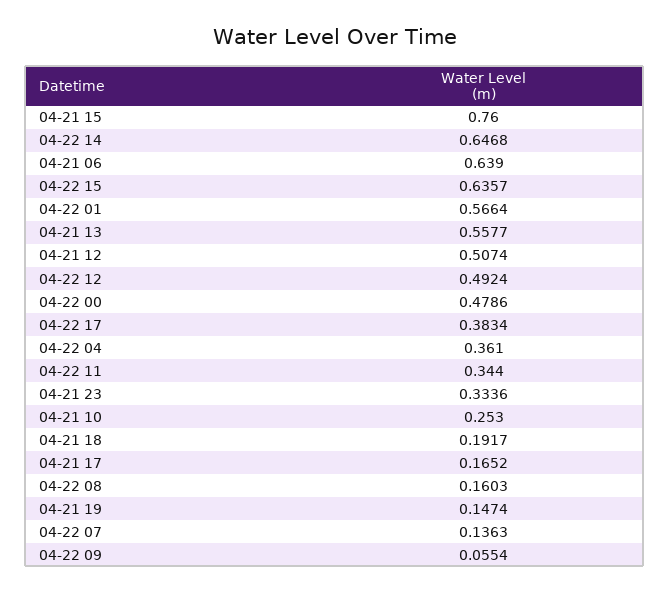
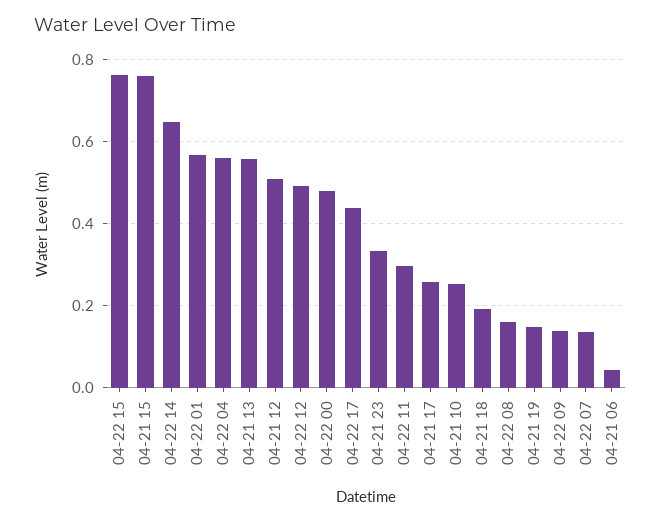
04-21 06: 0.639 -> 0.04
04-22 15: 0.6357 -> 0.76
04-22 17: 0.3834 -> 0.44
04-22 04: 0.361 -> 0.56
04-22 11: 0.344 -> 0.3
04-21 17: 0.1652 -> 0.26
04-22 09: 0.0554 -> 0.14

